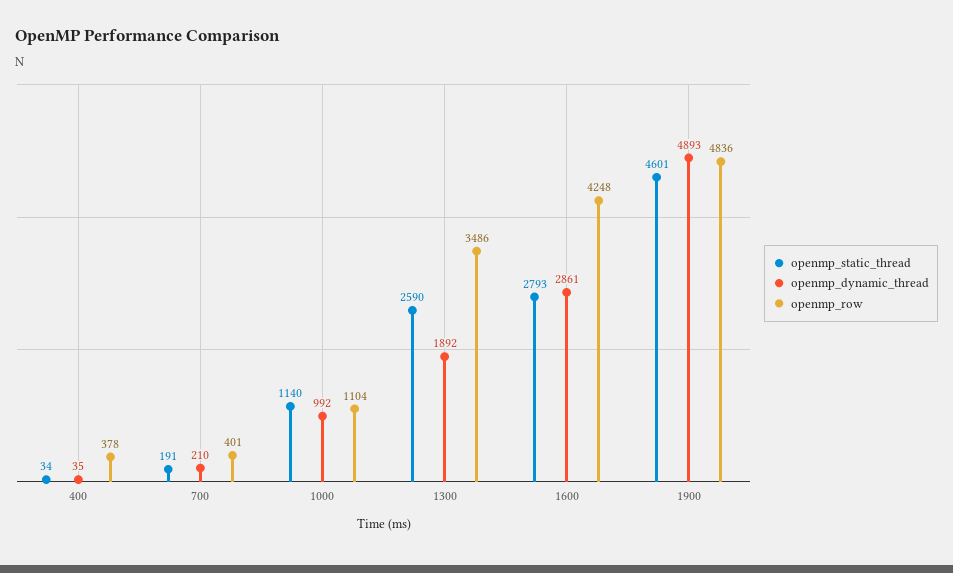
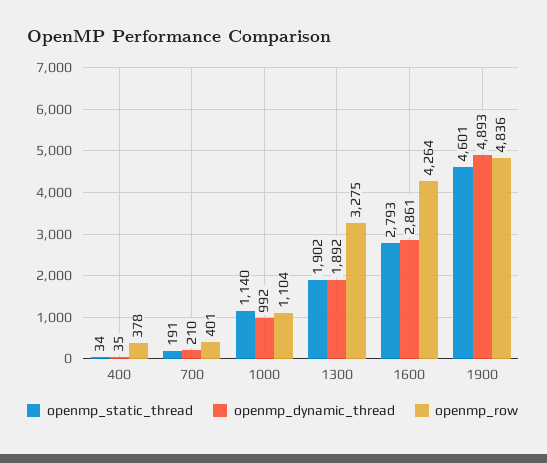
openmp_static_thread, 1300: 2590 -> 1902
openmp_row, 1300: 3486 -> 3275
openmp_row, 1600: 4248 -> 4264

